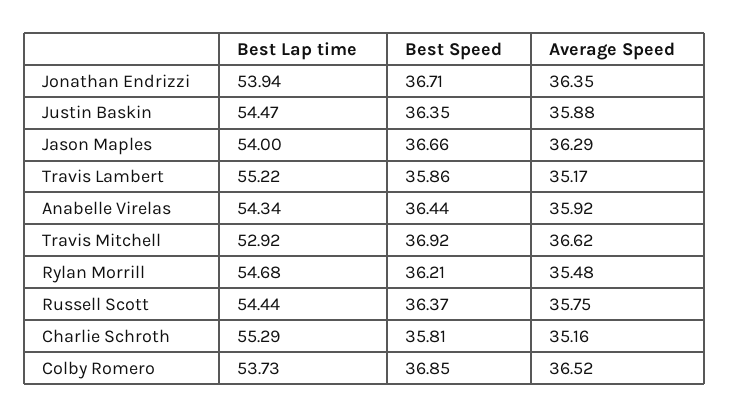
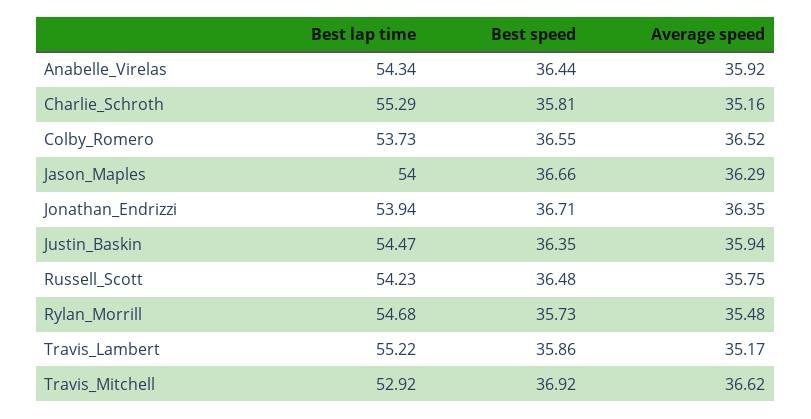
Average Speed, Justin Baskin: 35.88 -> 35.94
Best Speed, Rylan Morrill: 36.21 -> 35.73
Best Lap time, Russell Scott: 54.44 -> 54.23
Best Speed, Russell Scott: 36.37 -> 36.48
Best Speed, Colby Romero: 36.85 -> 36.55

